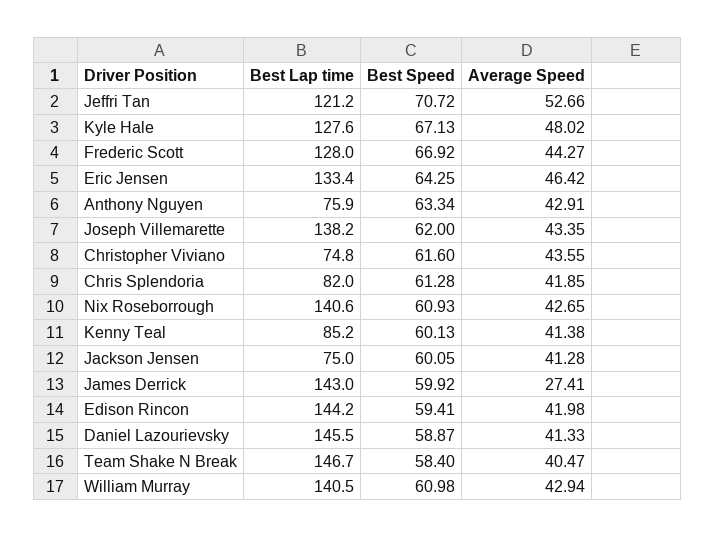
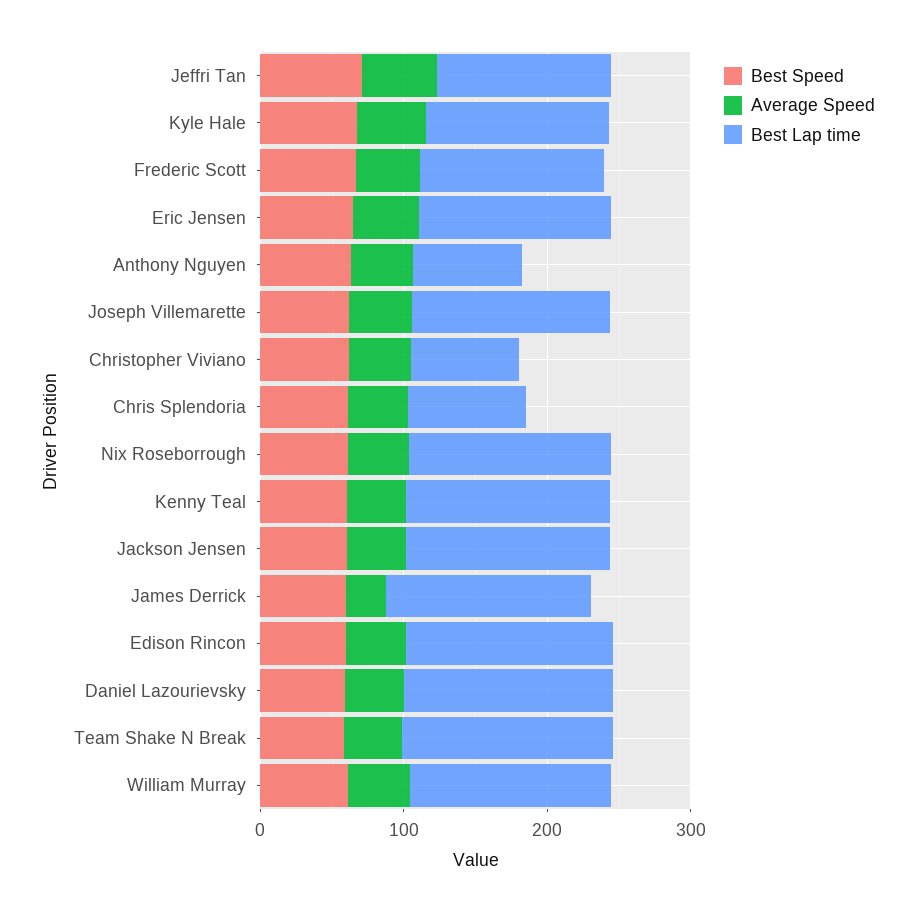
Best Lap time, Kenny Teal: 85.2 -> 140
Best Lap time, Jackson Jensen: 75 -> 140

